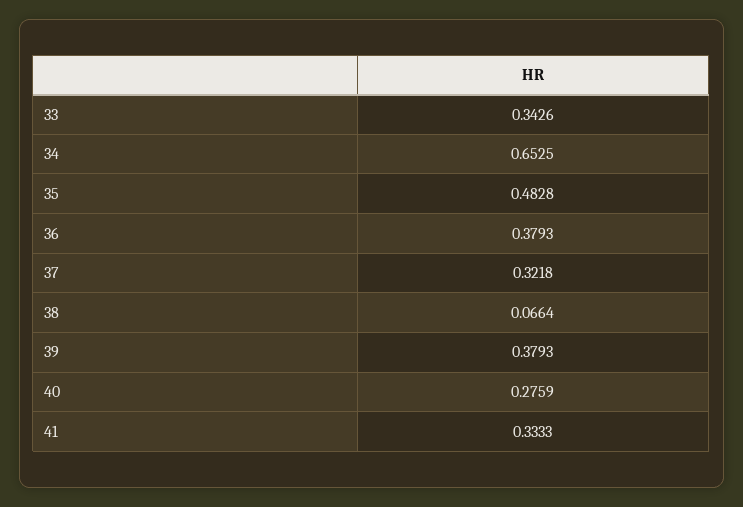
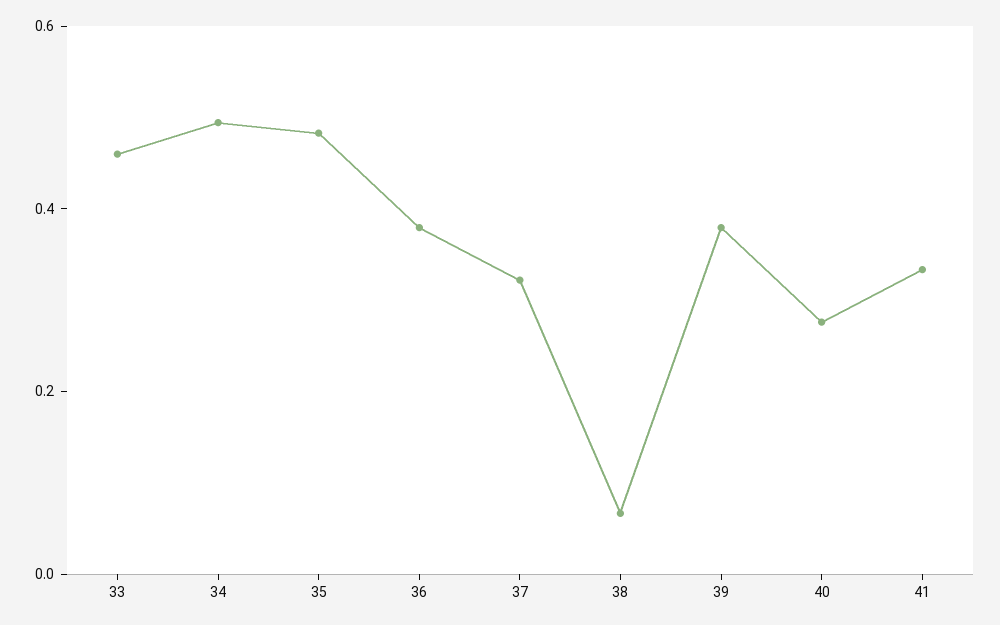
33: 0.3426 -> 0.45
34: 0.6525 -> 0.5

